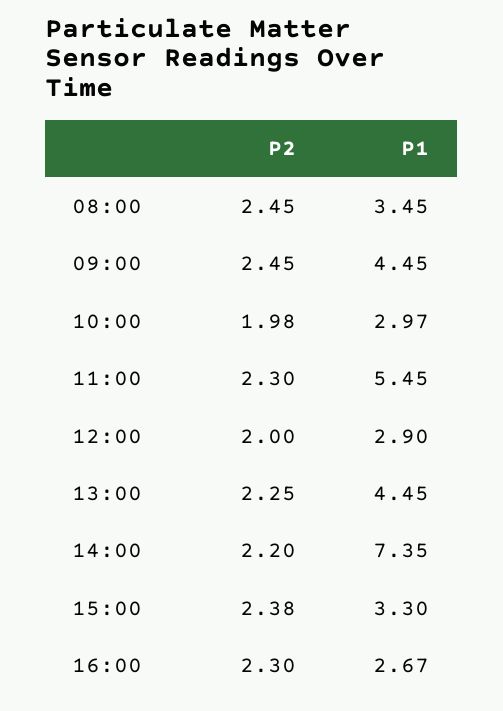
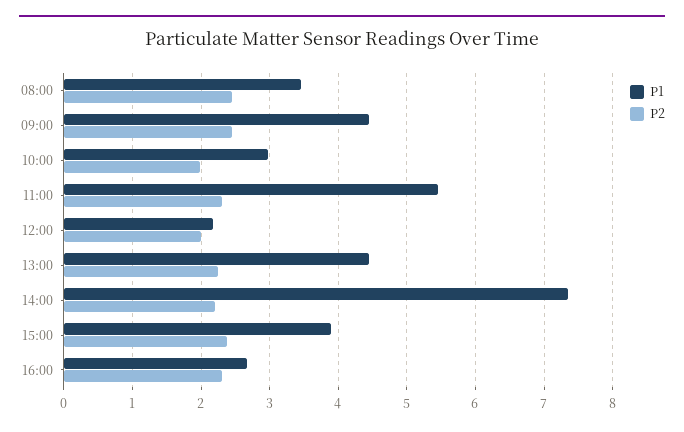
P1, 12:00: 2.9 -> 2.2
P1, 15:00: 3.3 -> 3.9

